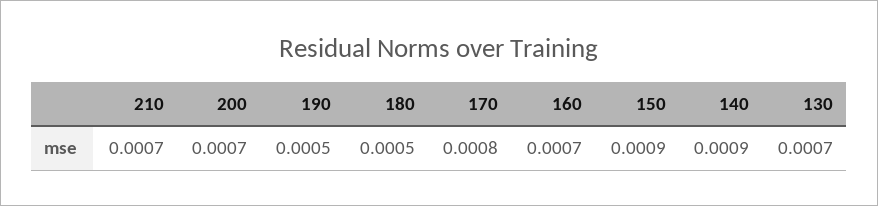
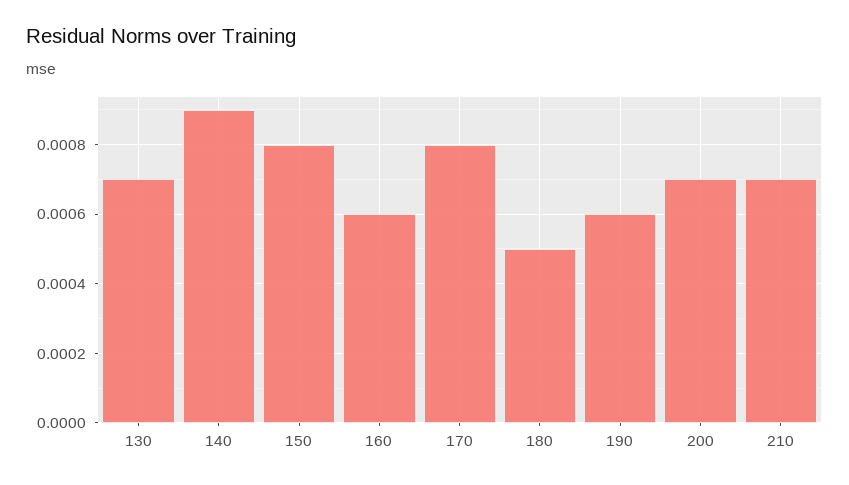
190: 0.0005 -> 0.0006
160: 0.0007 -> 0.0006
150: 0.0009 -> 0.0008

